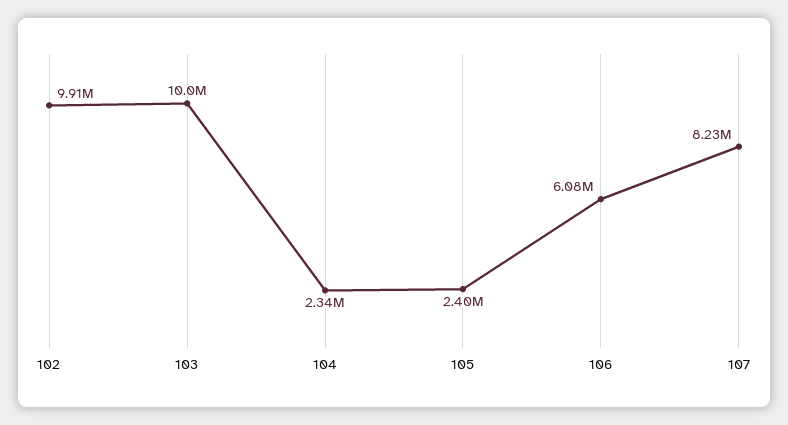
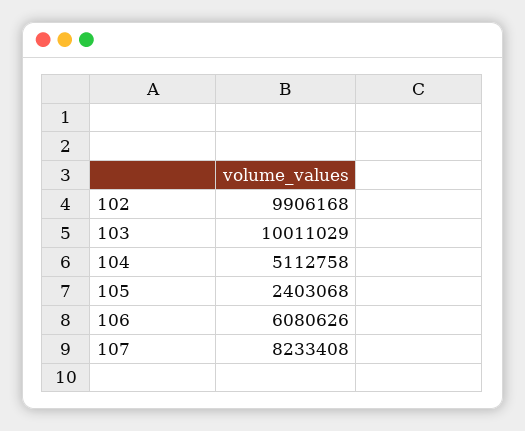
104: 2340000 -> 5112758

